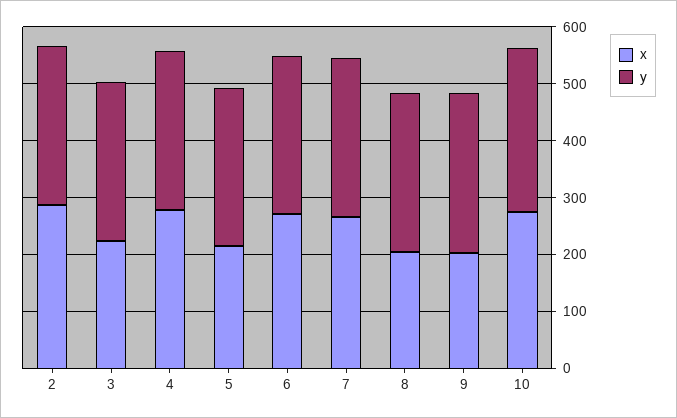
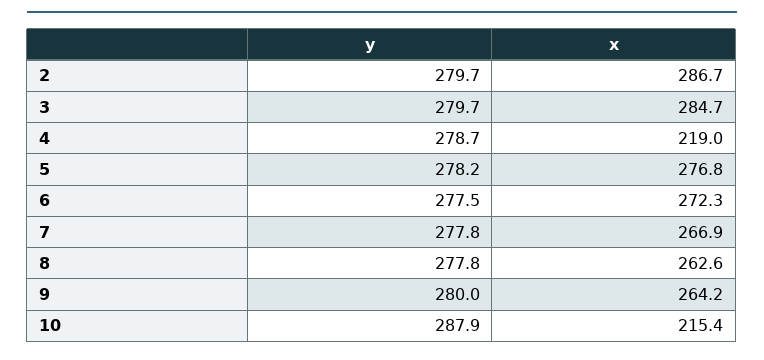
x, 3: 220 -> 284.7
x, 4: 280 -> 219
x, 5: 220 -> 276.8
x, 8: 200 -> 262.6
x, 9: 200 -> 264.2
x, 10: 280 -> 215.4

